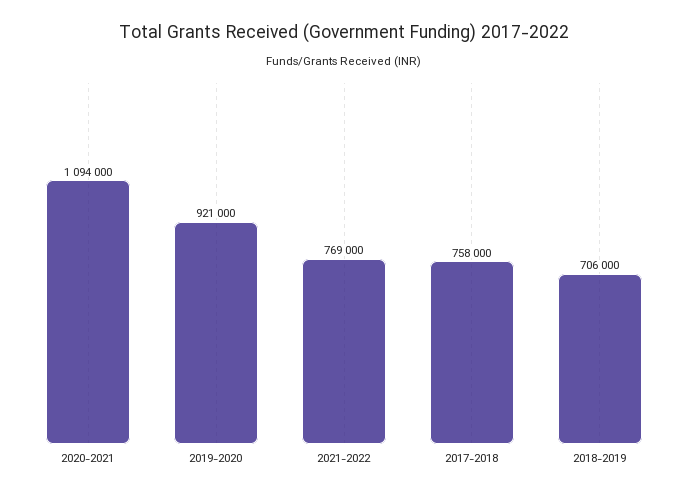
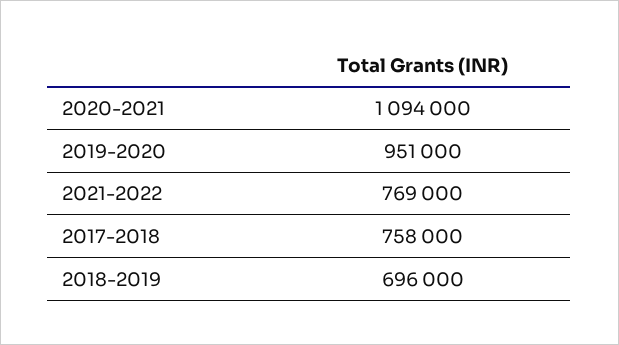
2019-2020: 921000 -> 951000
2018-2019: 706000 -> 696000

